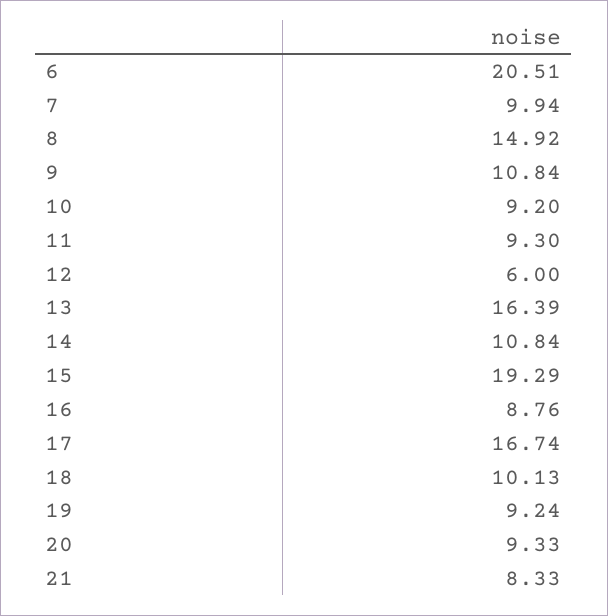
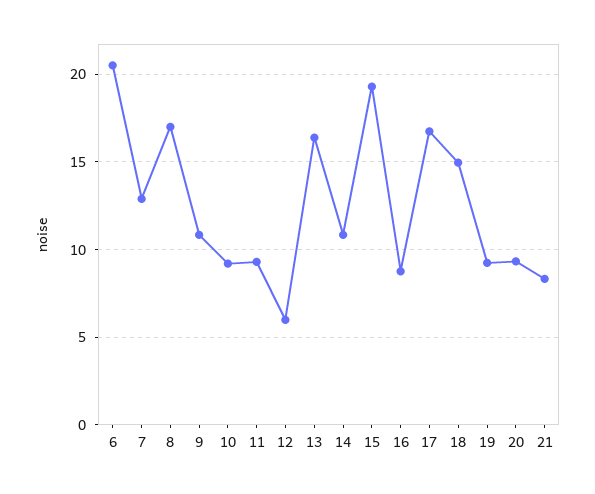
7: 9.94 -> 13
8: 14.92 -> 17
18: 10.13 -> 15

